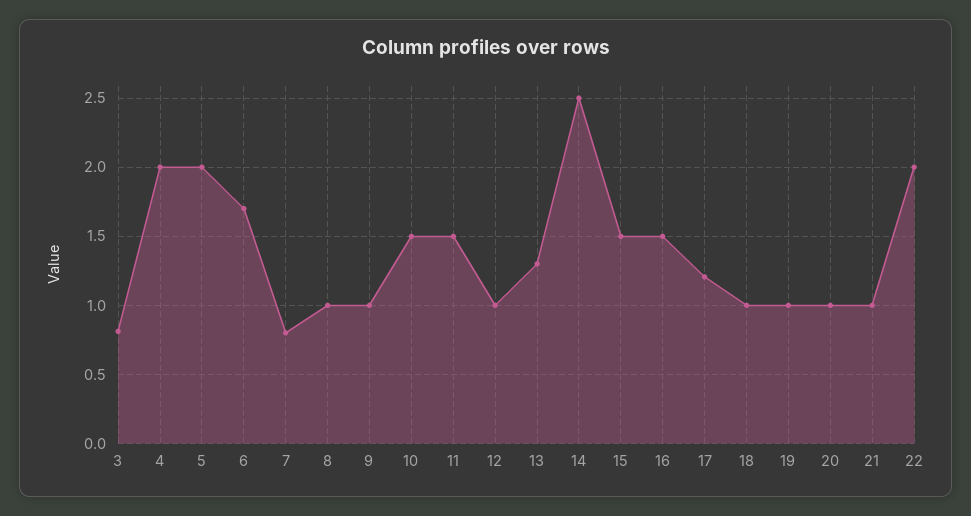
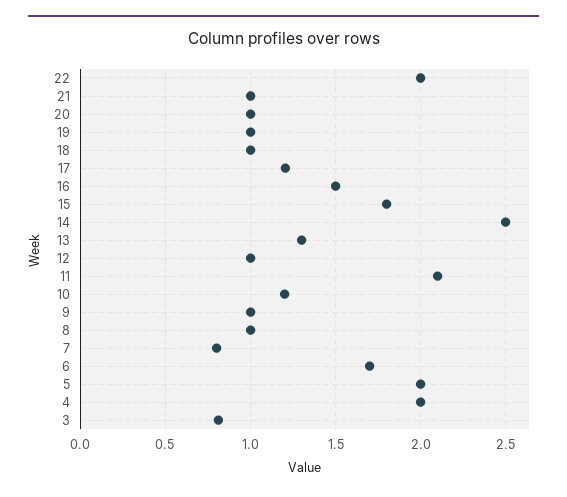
10: 1.5 -> 1.2
11: 1.5 -> 2.1
15: 1.5 -> 1.8

